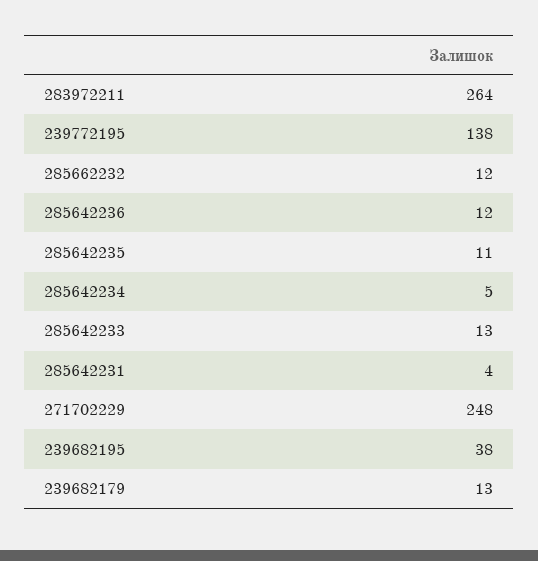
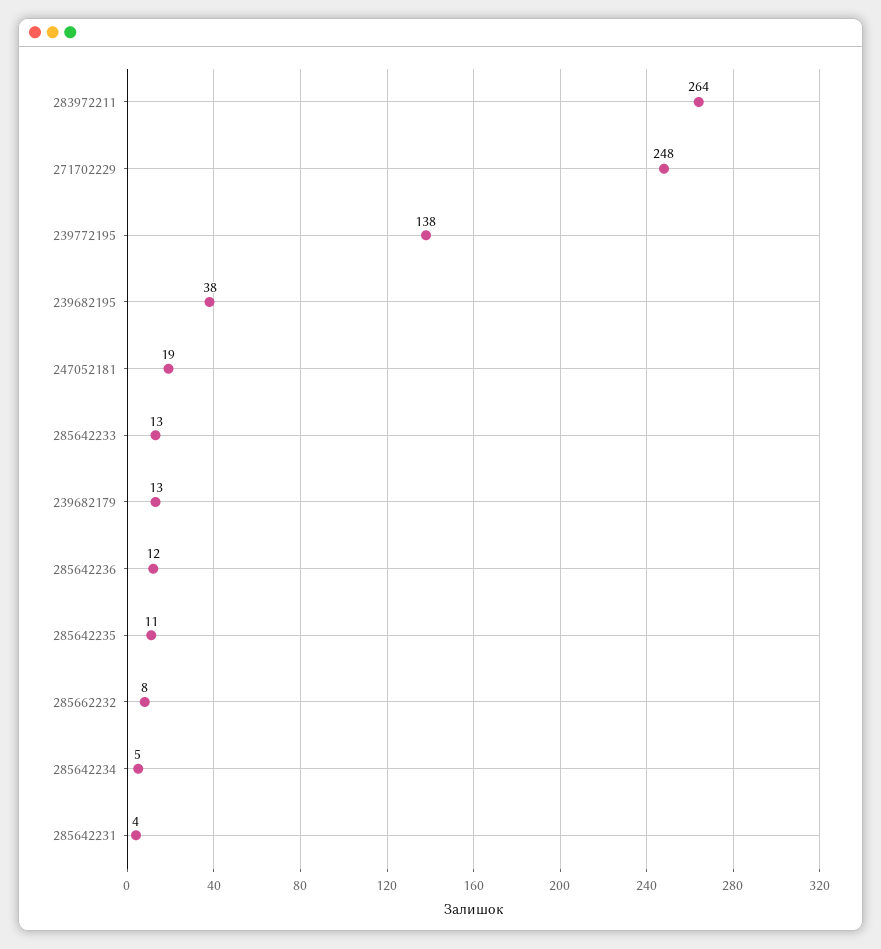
285662232: 12 -> 8
247052181: none -> 19

